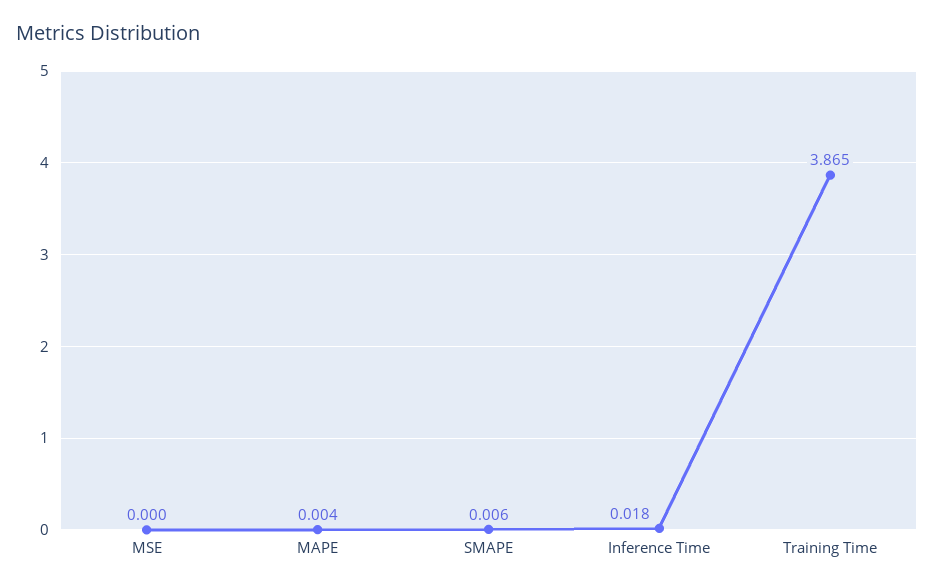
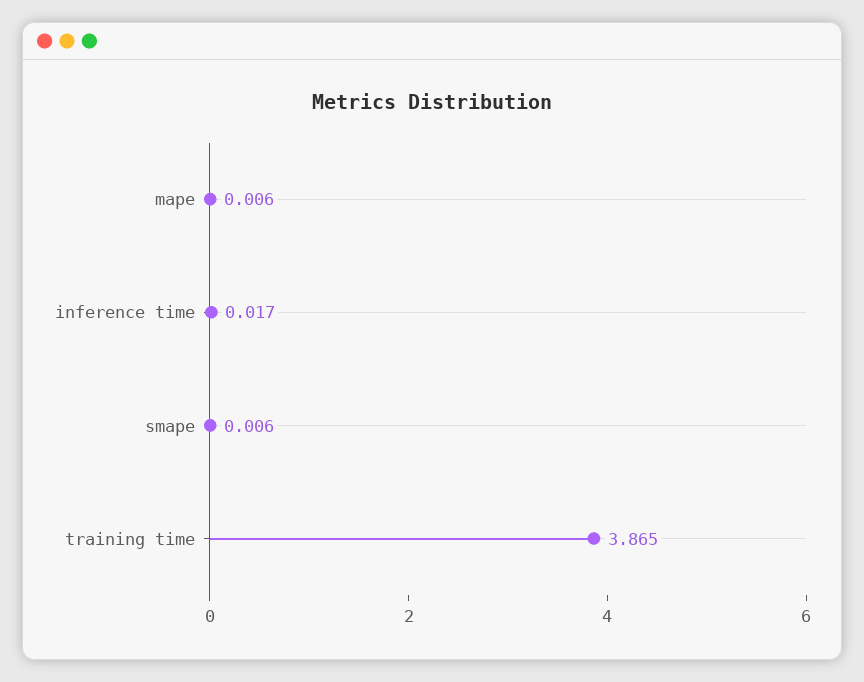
MSE: 0 -> none
MAPE: 0.004 -> 0.006
Inference Time: 0.018 -> 0.017

